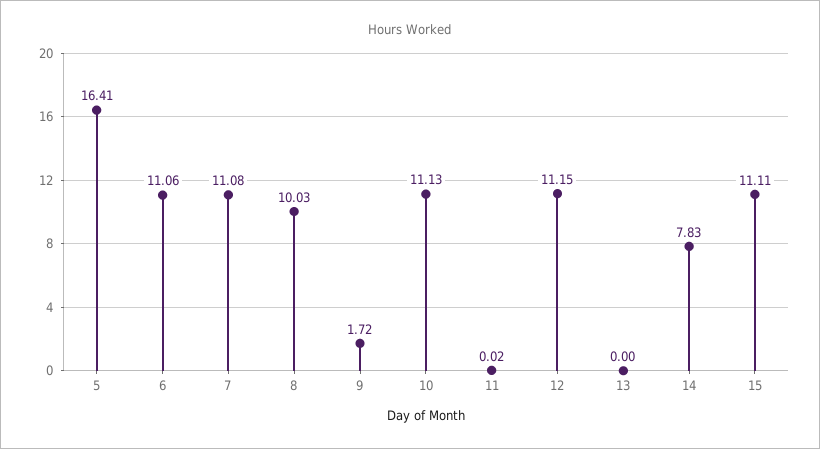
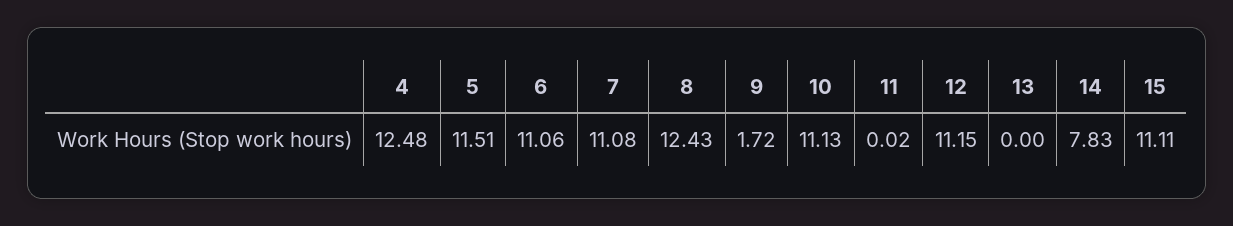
5: 16.41 -> 11.51
8: 10.03 -> 12.43
4: none -> 12.48

